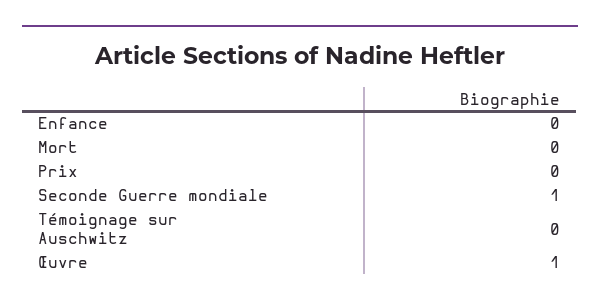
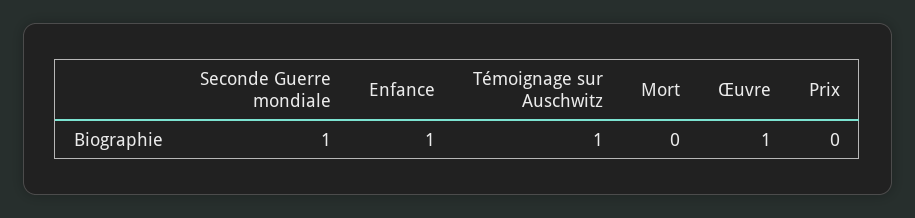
Enfance: 0 -> 1
Témoignage sur Auschwitz: 0 -> 1

